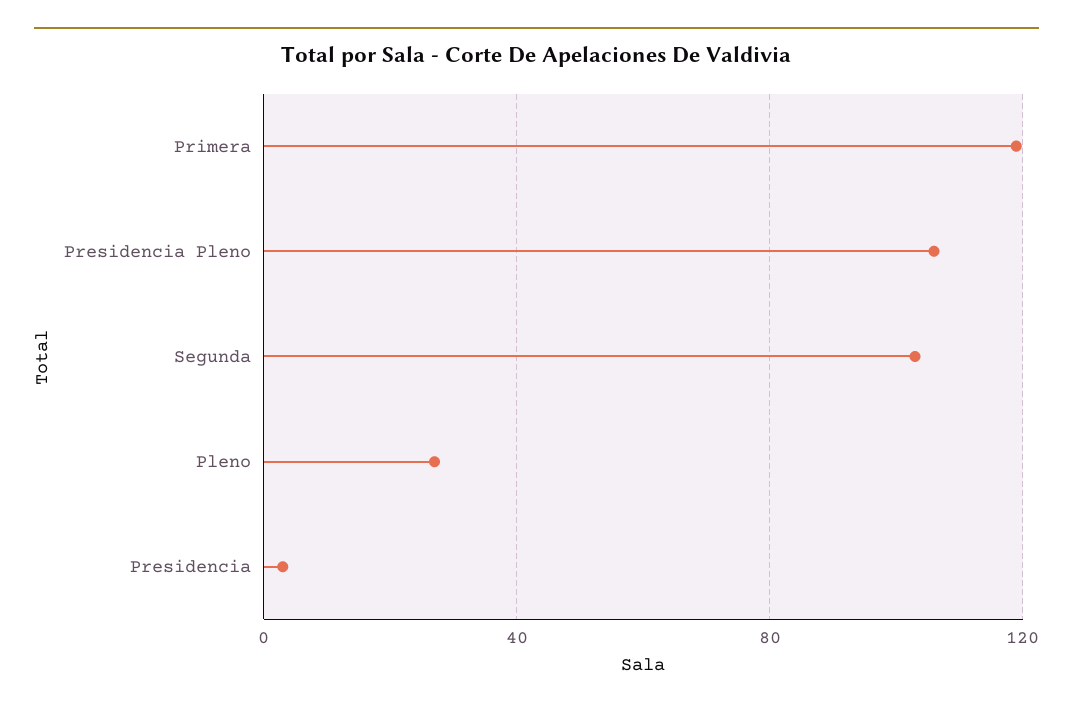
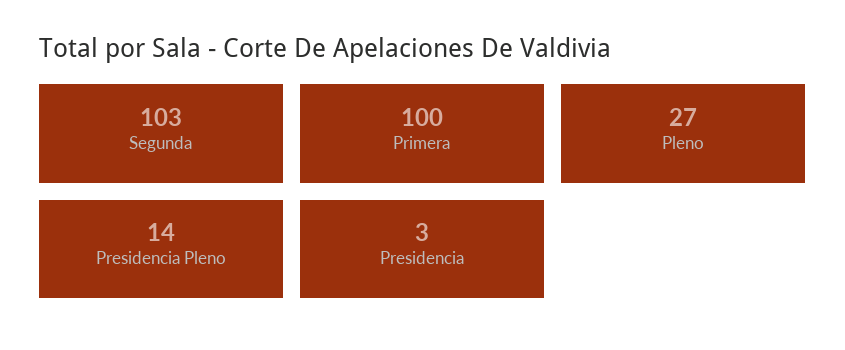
Primera: 120 -> 100
Presidencia Pleno: 105 -> 14

